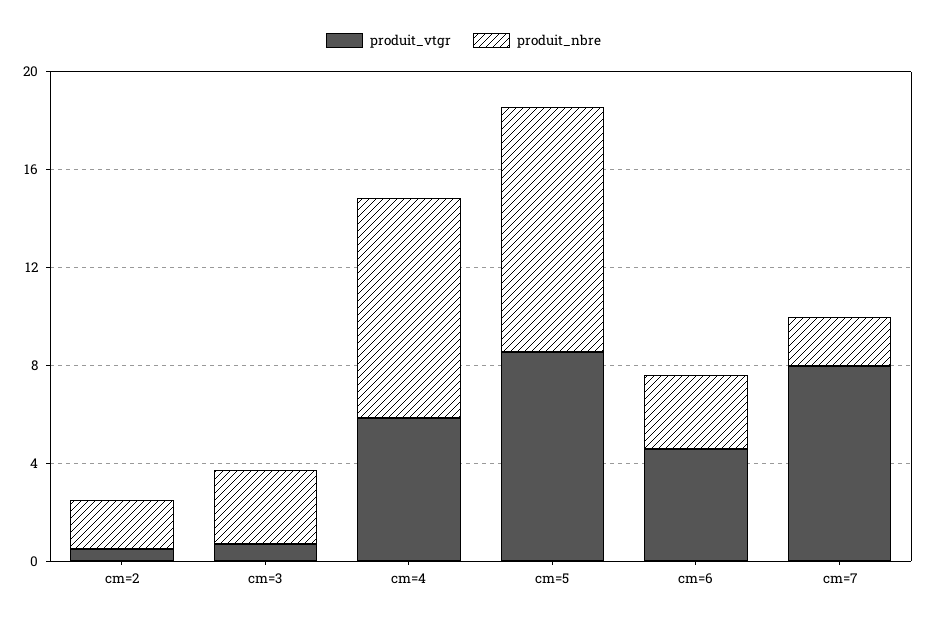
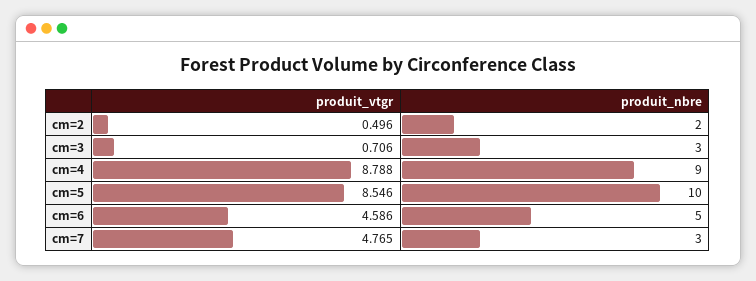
produit_vtgr, cm=4: 6 -> 8.788
produit_nbre, cm=6: 3 -> 5
produit_vtgr, cm=7: 8 -> 4.765
produit_nbre, cm=7: 2 -> 3

